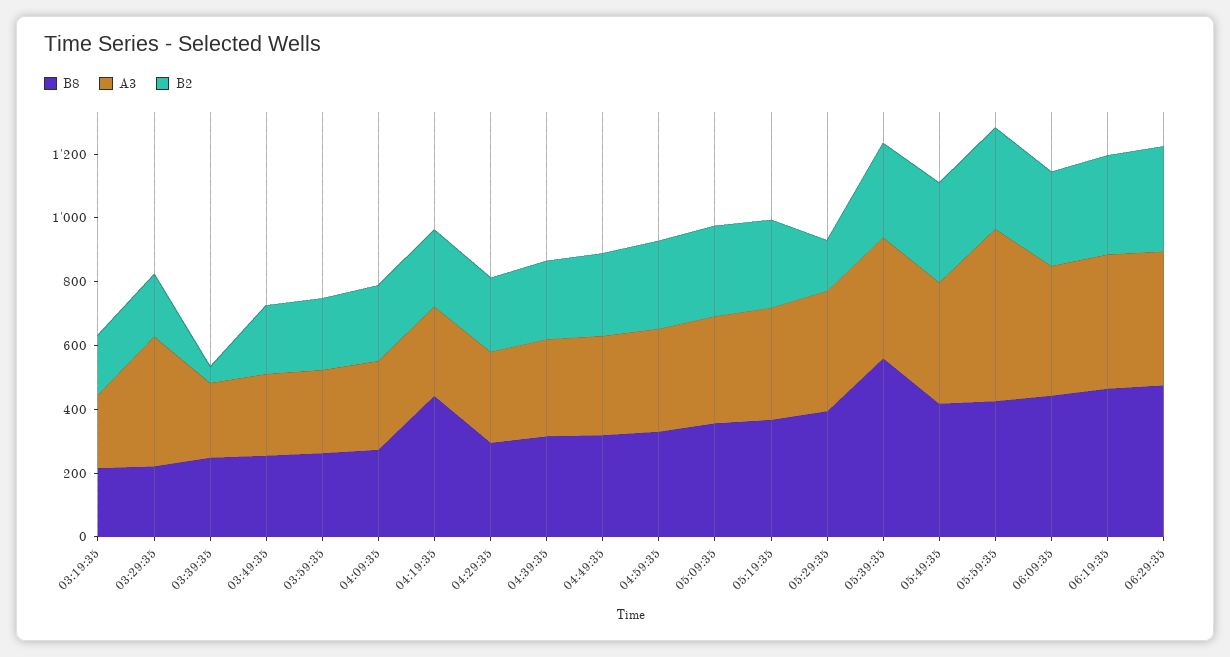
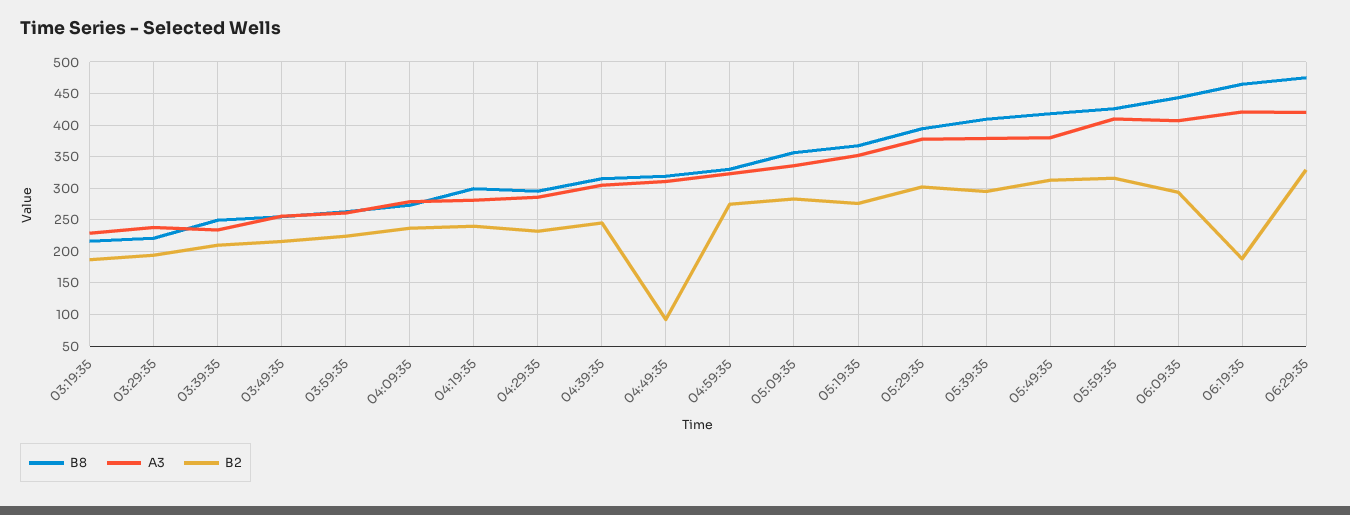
A3, 03:29:35: 400 -> 240
B2, 03:39:35: 50 -> 210
B8, 04:19:35: 450 -> 300
B2, 04:49:35: 250 -> 90
B2, 05:29:35: 150 -> 300
B8, 05:39:35: 550 -> 410
A3, 05:59:35: 550 -> 410
B2, 06:19:35: 300 -> 190

